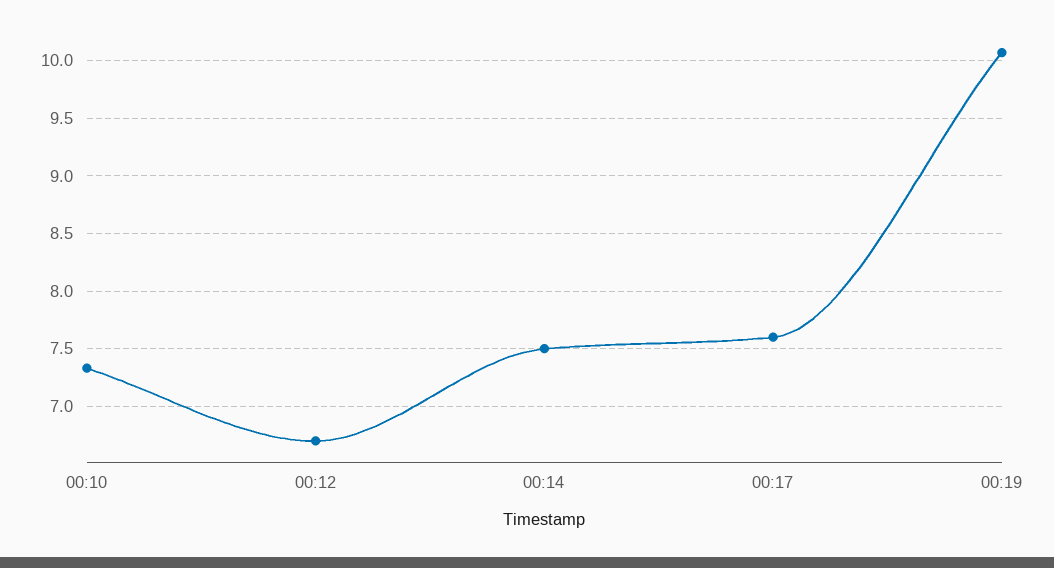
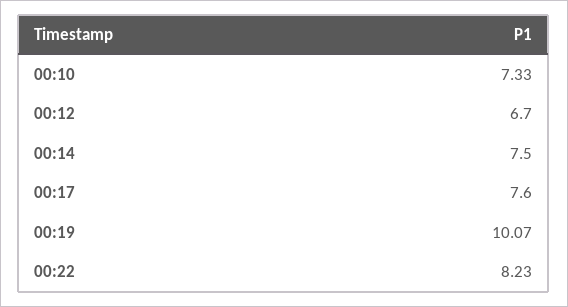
00:22: none -> 8.23

